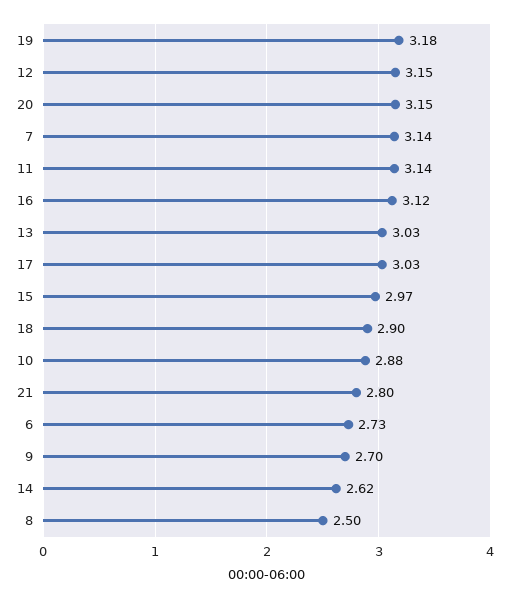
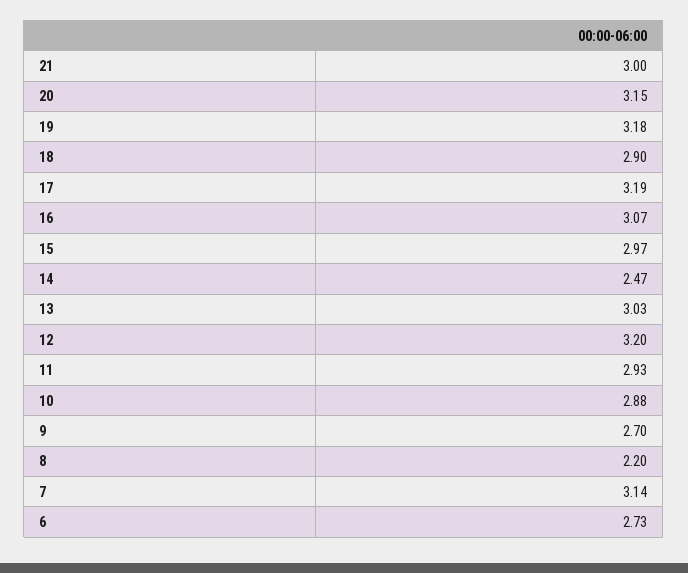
12: 3.15 -> 3.2
11: 3.14 -> 2.93
16: 3.12 -> 3.07
17: 3.03 -> 3.19
21: 2.8 -> 3
14: 2.62 -> 2.47
8: 2.5 -> 2.2

